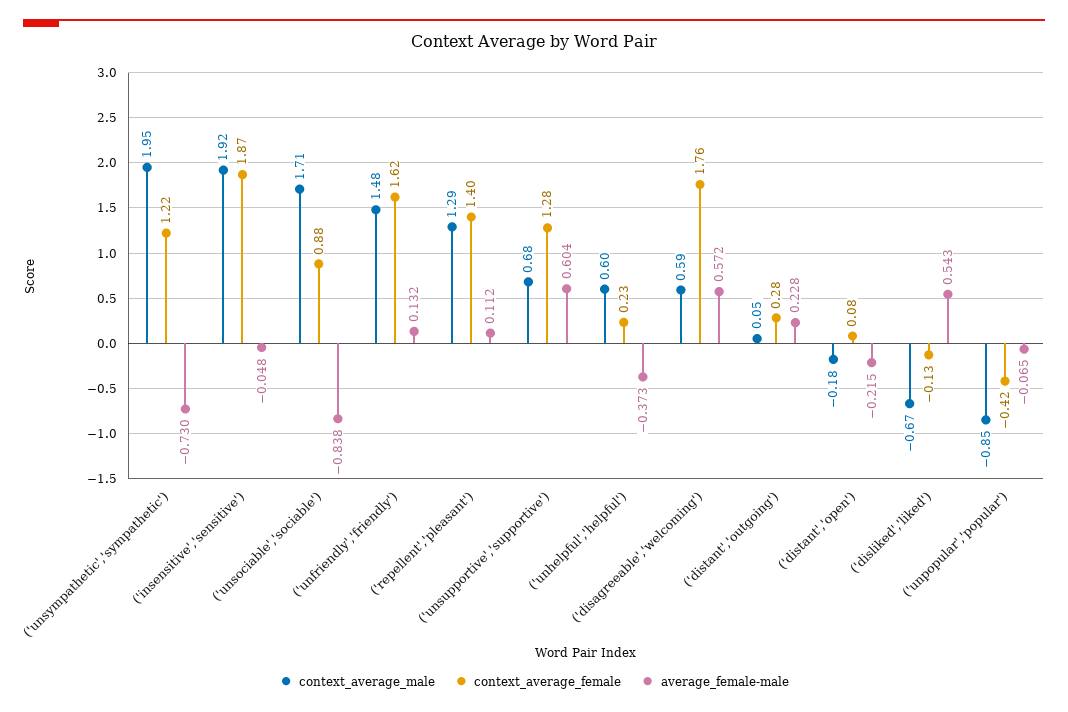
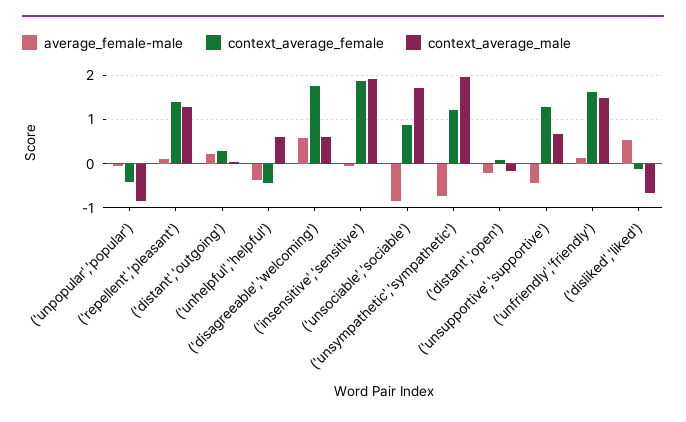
average_female-male, ('unsupportive','supportive'): 0.604 -> -0.4
context_average_female, ('unhelpful','helpful'): 0.23 -> -0.4

